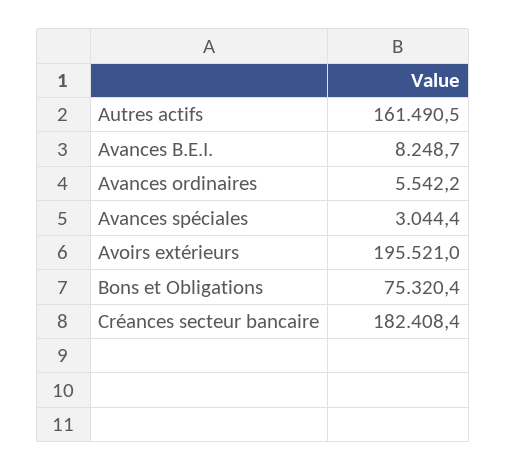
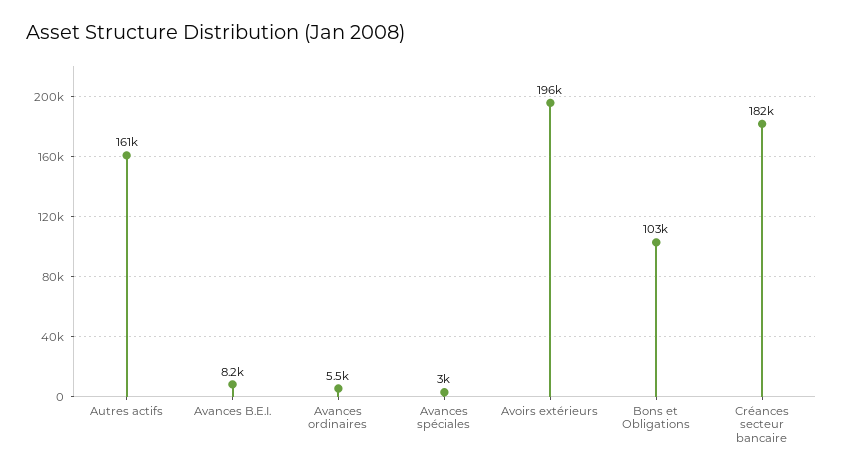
Bons et Obligations: 75320.4 -> 103000

